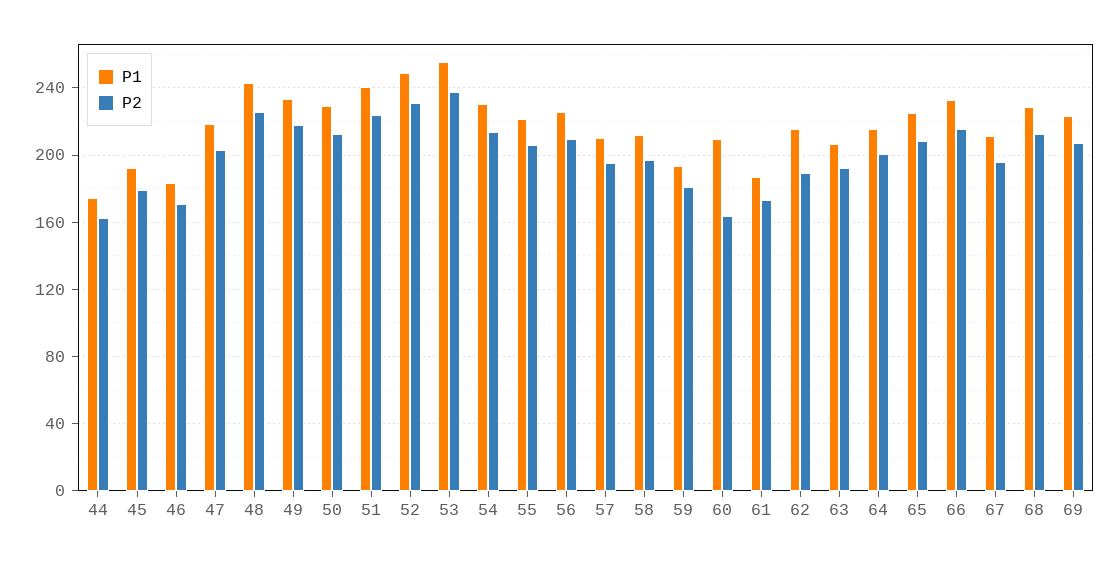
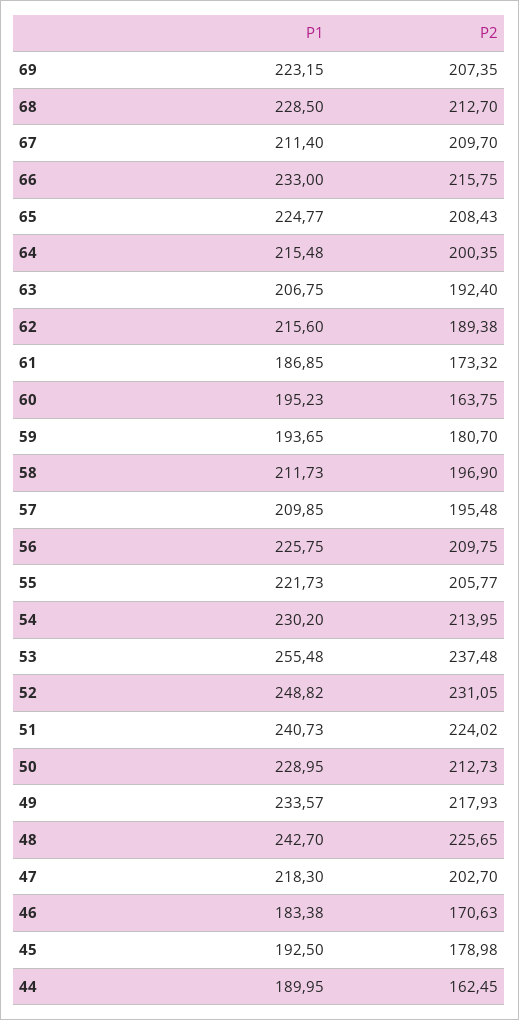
P1, 44: 175 -> 189.95
P1, 60: 210 -> 195.23
P2, 67: 195 -> 209.7

